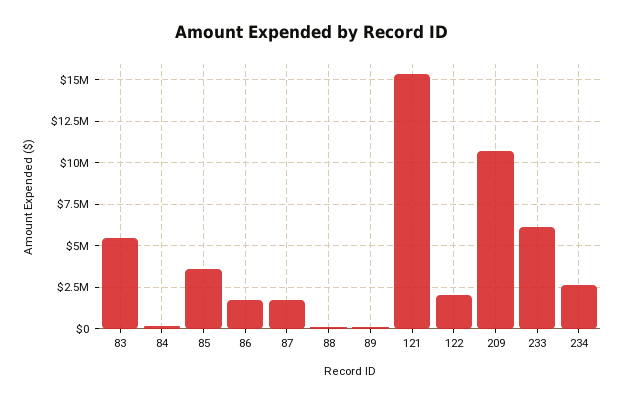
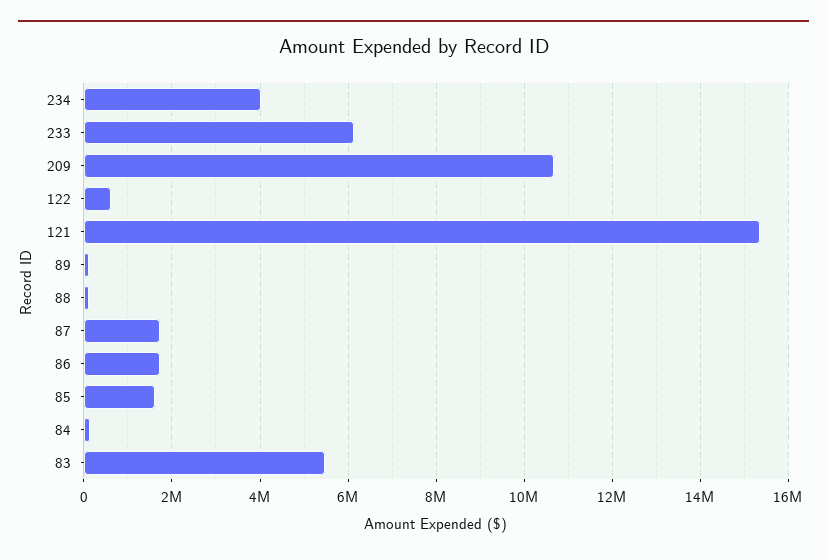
85: 3500000 -> 1600000
122: 2000000 -> 600000
234: 2500000 -> 4000000

